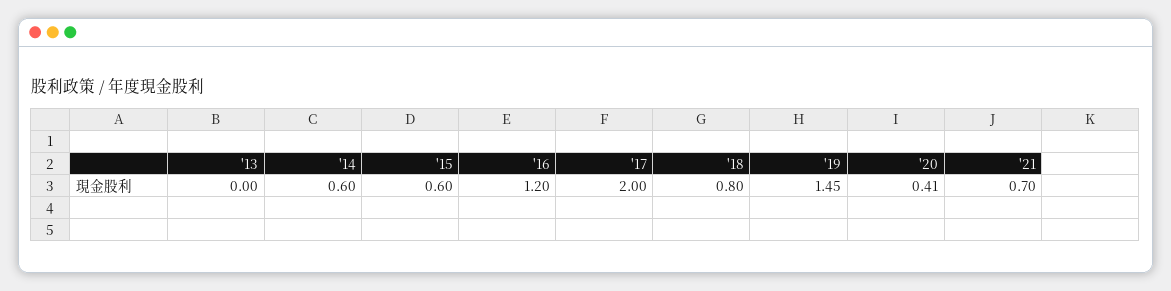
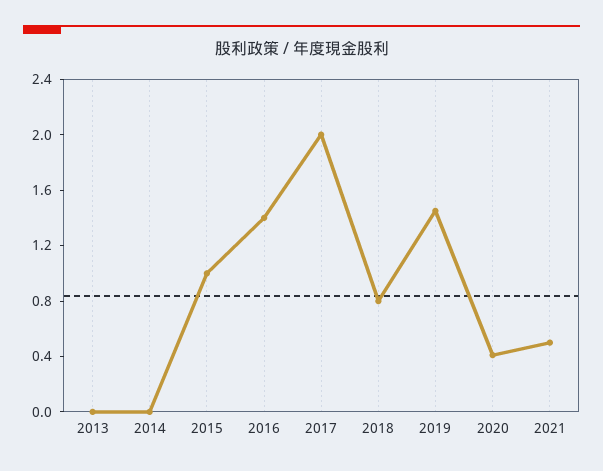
'14: 0.6 -> 0
'15: 0.6 -> 1
'16: 1.2 -> 1.4
'21: 0.7 -> 0.5

